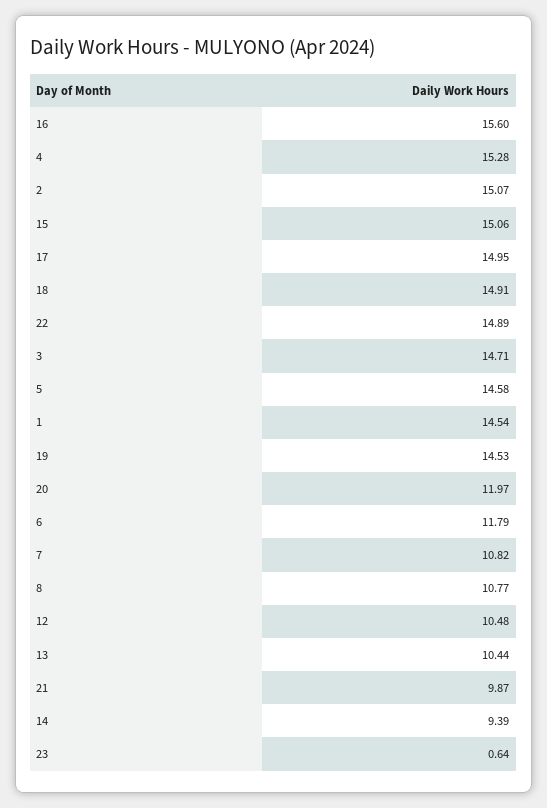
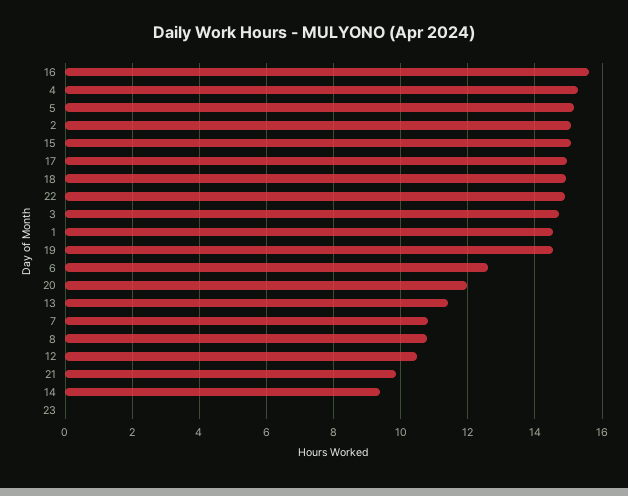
5: 14.58 -> 15.2
6: 11.79 -> 12.6
13: 10.44 -> 11.4
23: 0.64 -> 0

